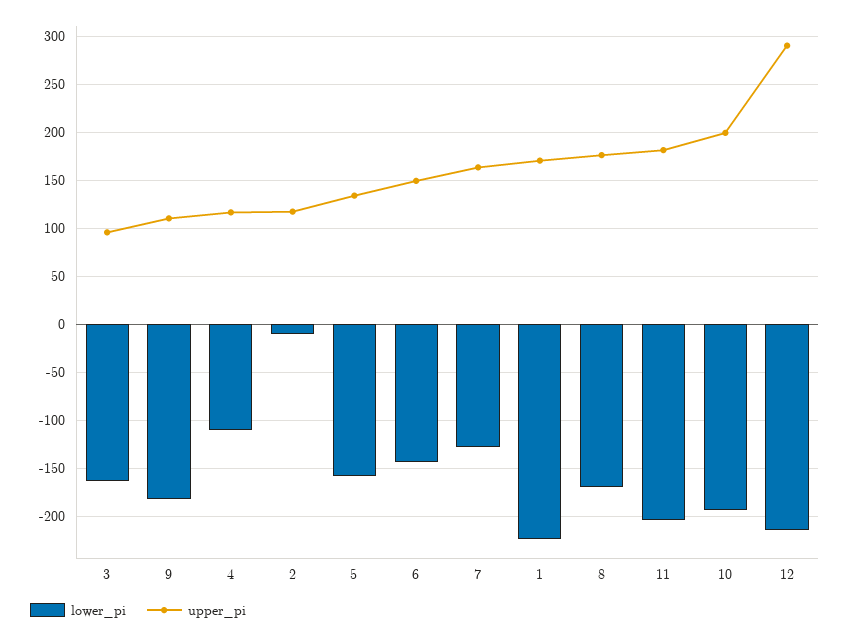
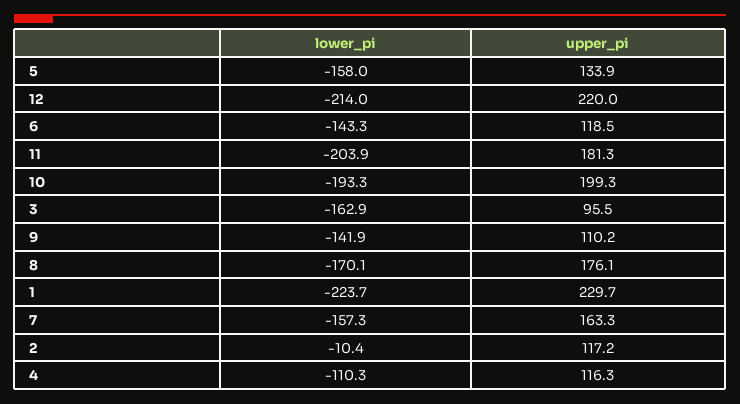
lower_pi, 9: -180 -> -141.9
upper_pi, 6: 150 -> 118.5
lower_pi, 7: -130 -> -157.3
upper_pi, 1: 170 -> 229.7
upper_pi, 12: 290 -> 220

